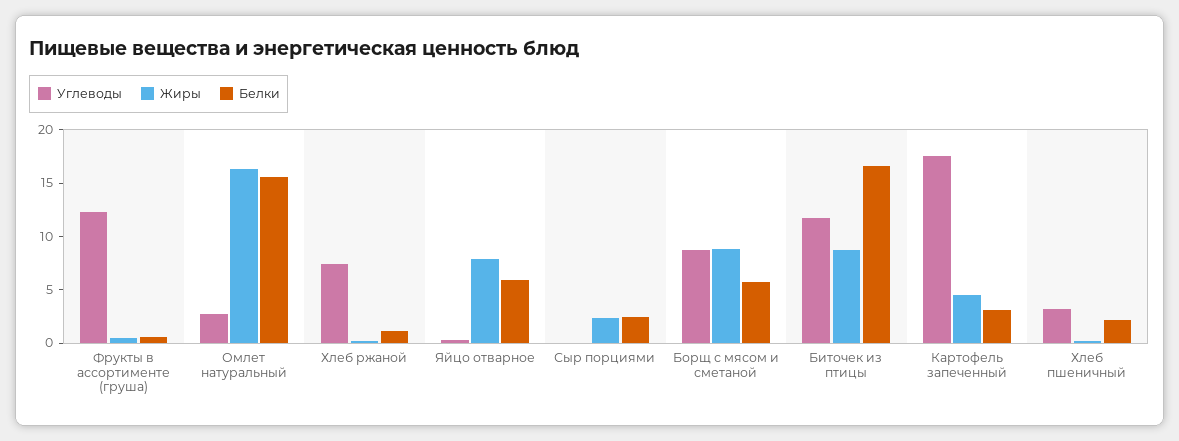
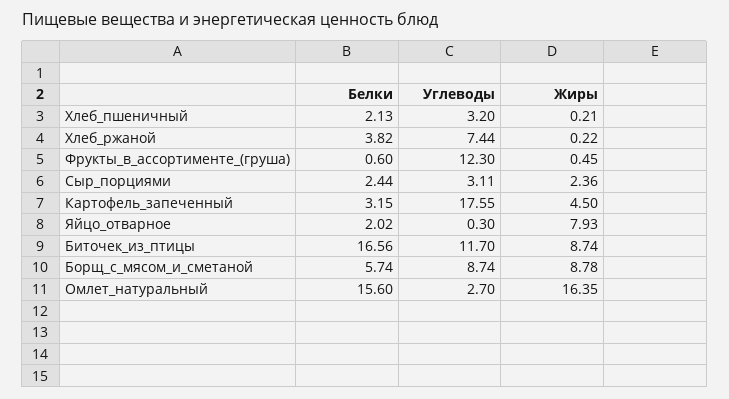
Белки, Хлеб ржаной: 1 -> 3.82
Белки, Яйцо отварное: 6 -> 2.02
Углеводы, Сыр порциями: 0 -> 3.11

